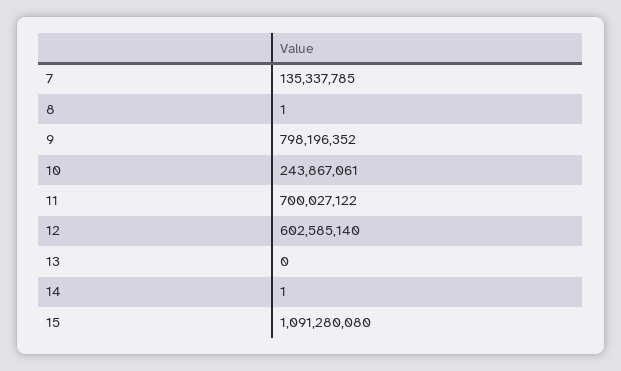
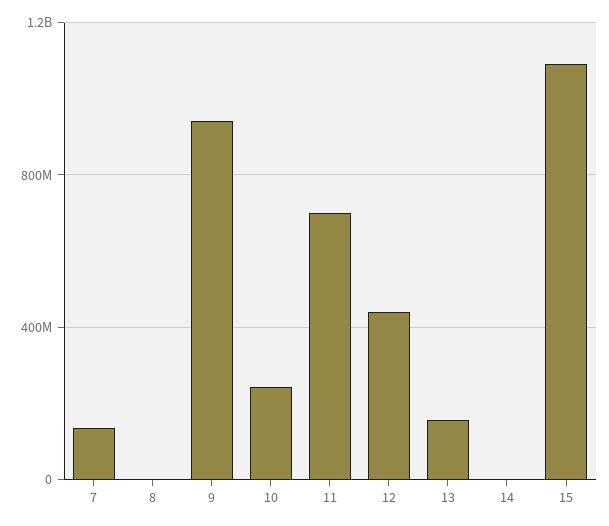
9: 798196352 -> 950000000
12: 602585140 -> 450000000
13: 0 -> 150000000

